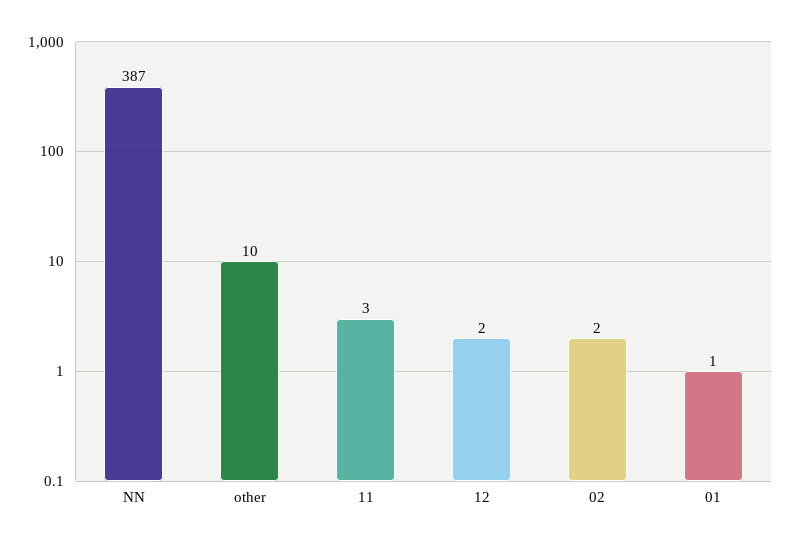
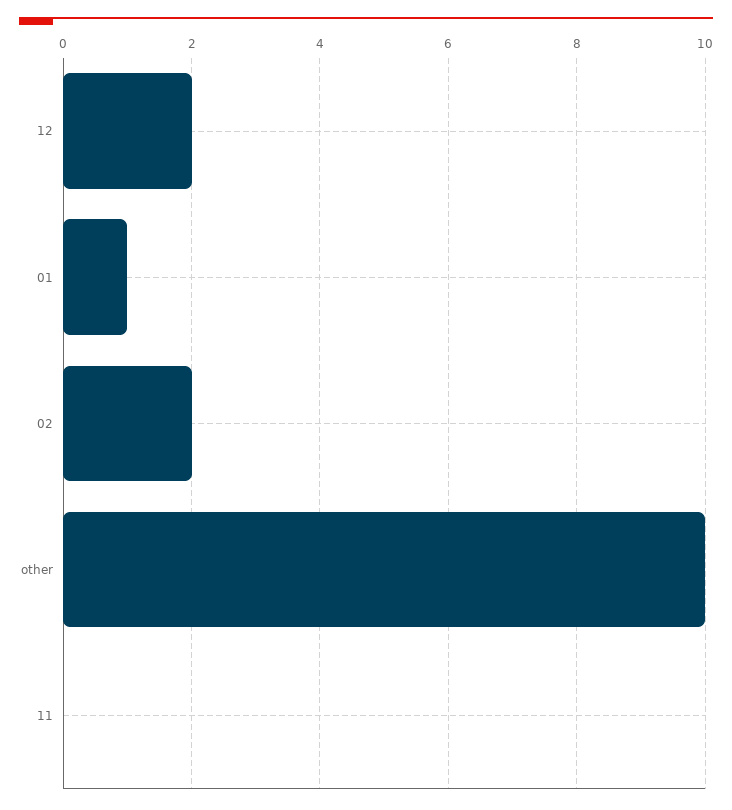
NN: 387 -> none
11: 3 -> 0

